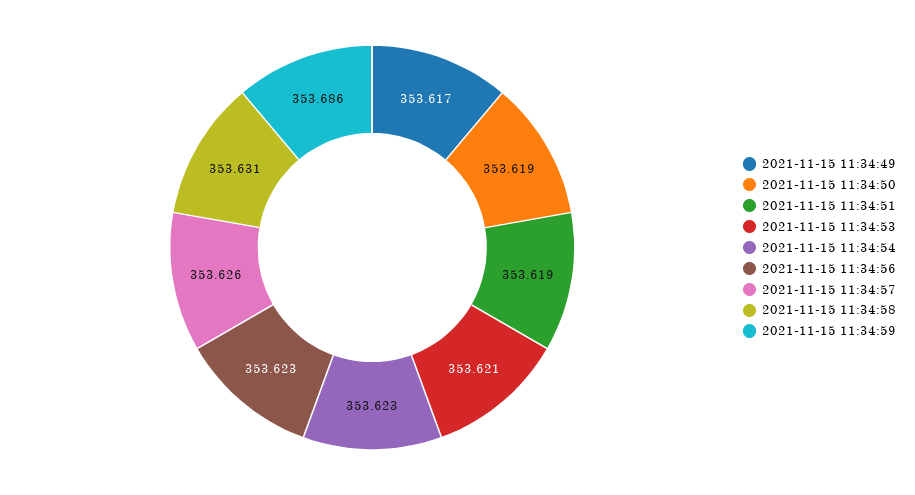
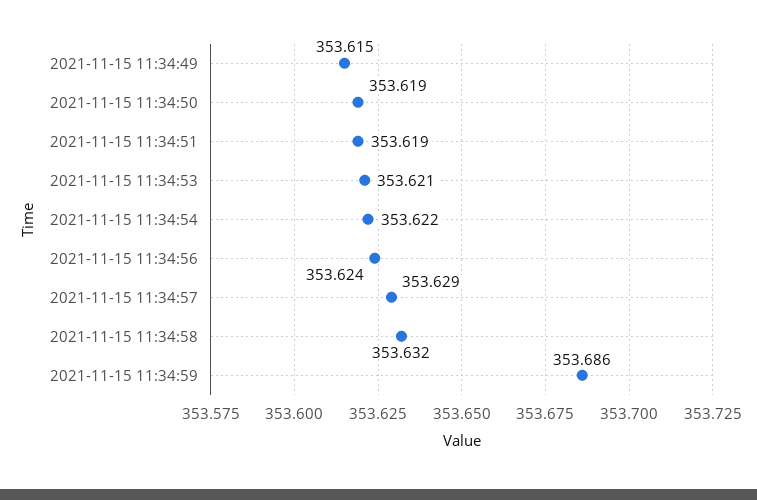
2021-11-15 11:34:49: 353.617 -> 353.615
2021-11-15 11:34:54: 353.623 -> 353.622
2021-11-15 11:34:56: 353.623 -> 353.624
2021-11-15 11:34:57: 353.626 -> 353.629
2021-11-15 11:34:58: 353.631 -> 353.632

